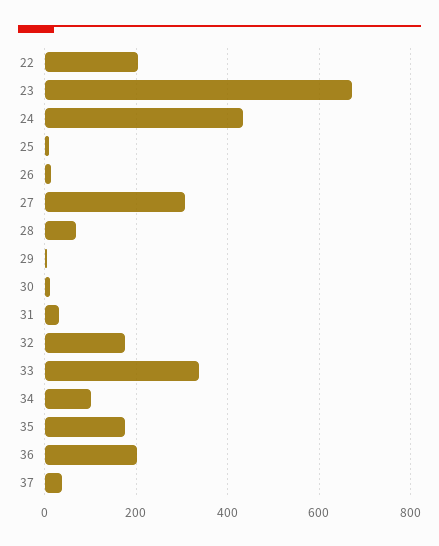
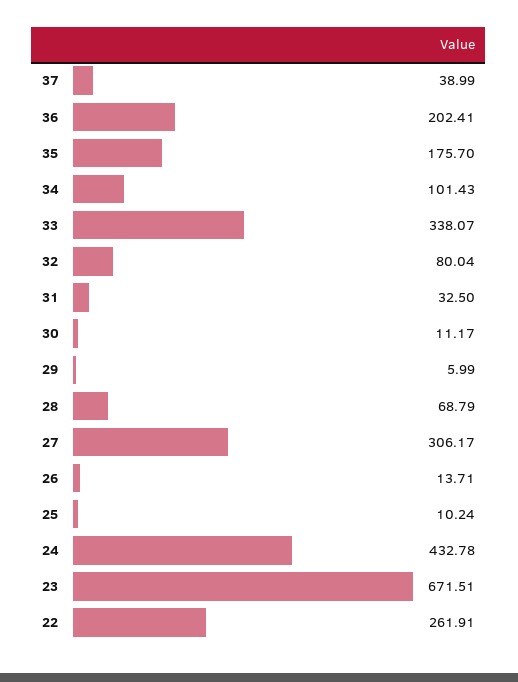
22: 200 -> 261.91
32: 180 -> 80.04

